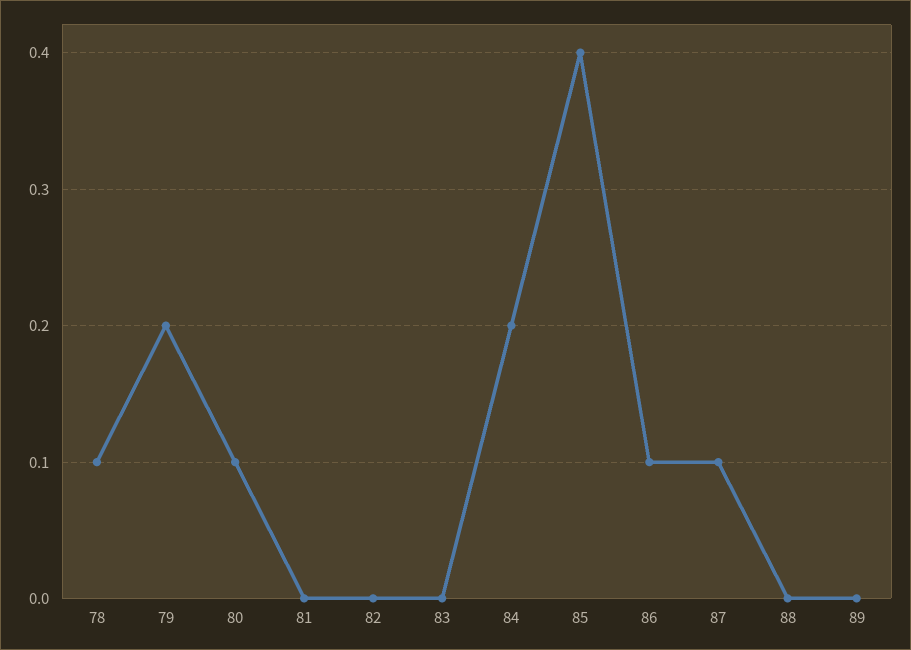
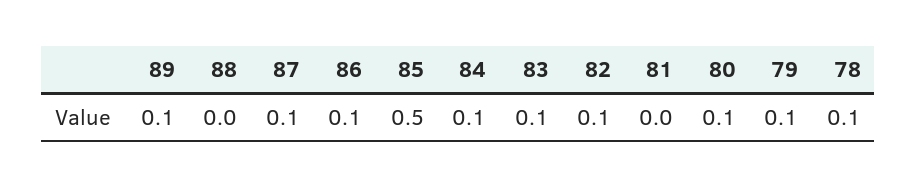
79: 0.2 -> 0.1
82: 0 -> 0.1
83: 0 -> 0.1
84: 0.2 -> 0.1
85: 0.4 -> 0.5
89: 0 -> 0.1

